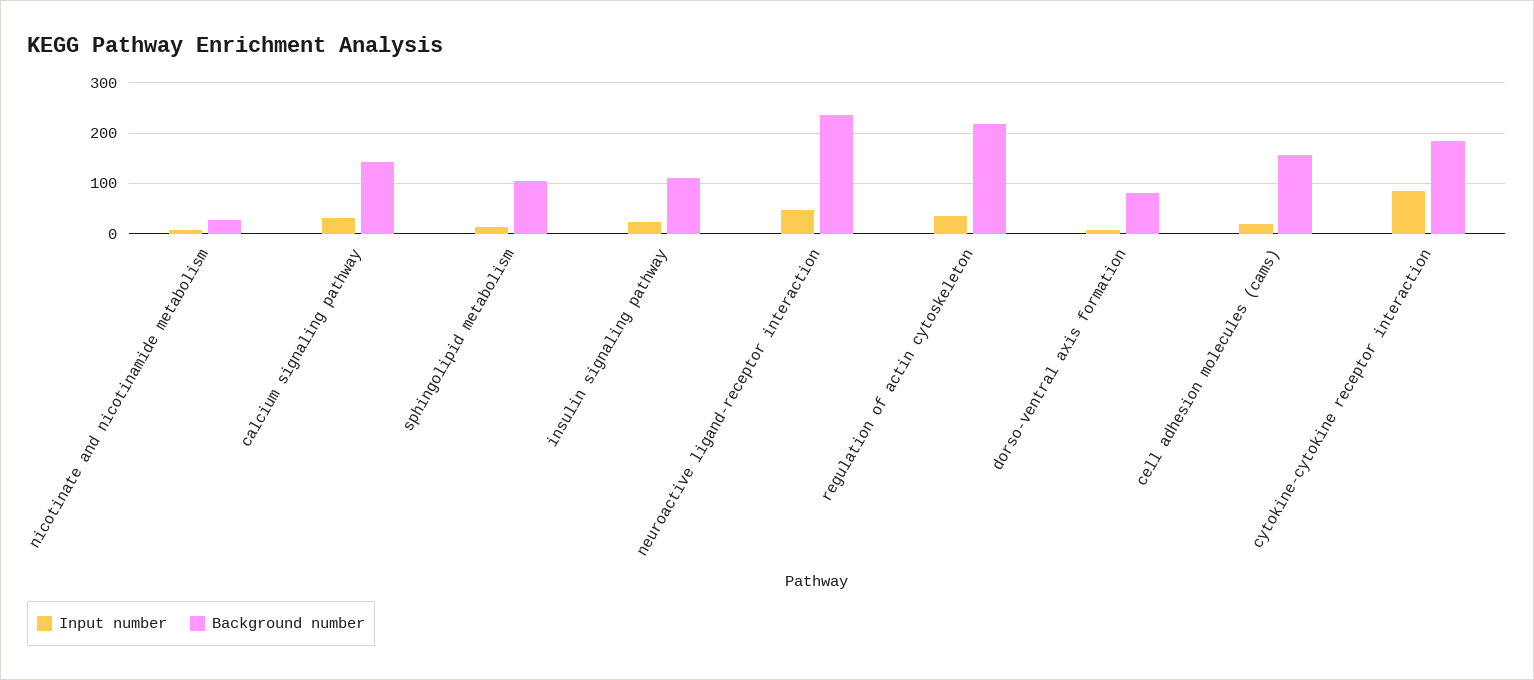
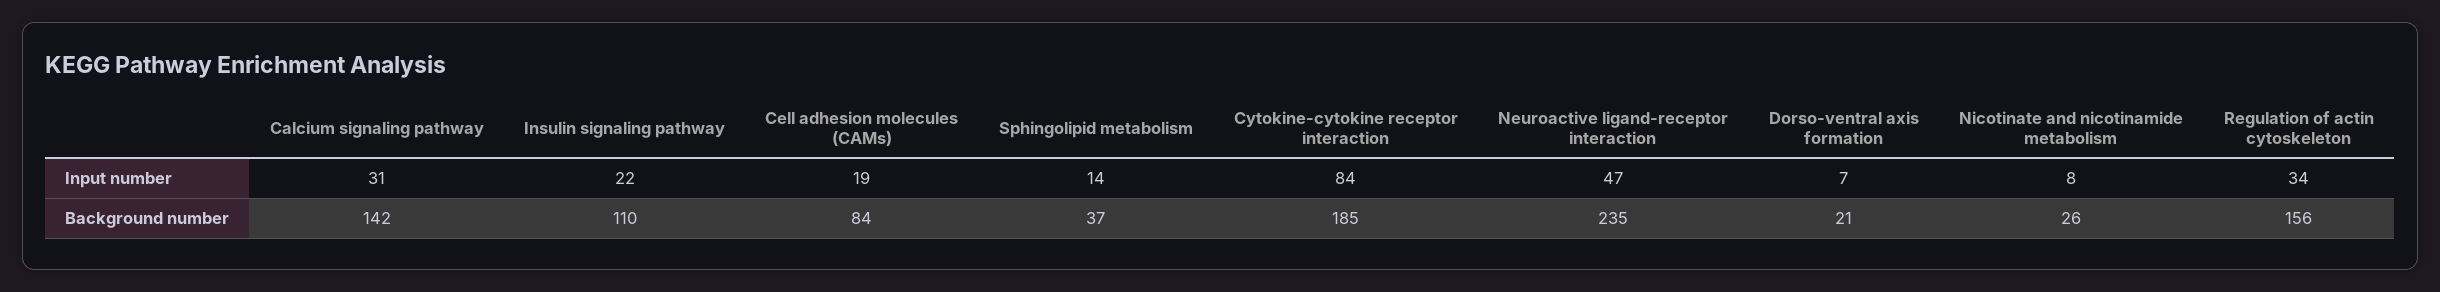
Background number, sphingolipid metabolism: 100 -> 37
Background number, regulation of actin cytoskeleton: 220 -> 156
Background number, dorso-ventral axis formation: 80 -> 21
Background number, cell adhesion molecules (cams): 160 -> 84

